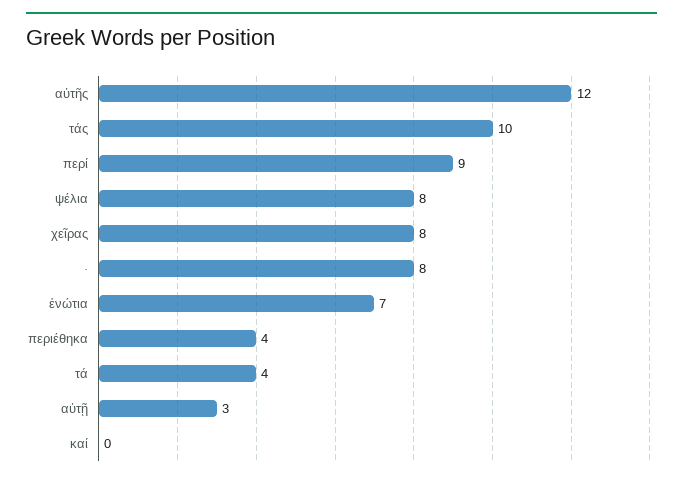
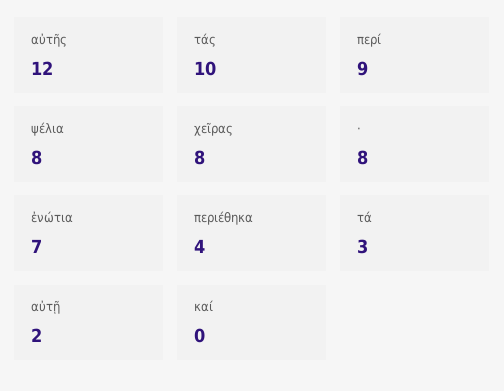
τά: 4 -> 3
αὐτῇ: 3 -> 2

